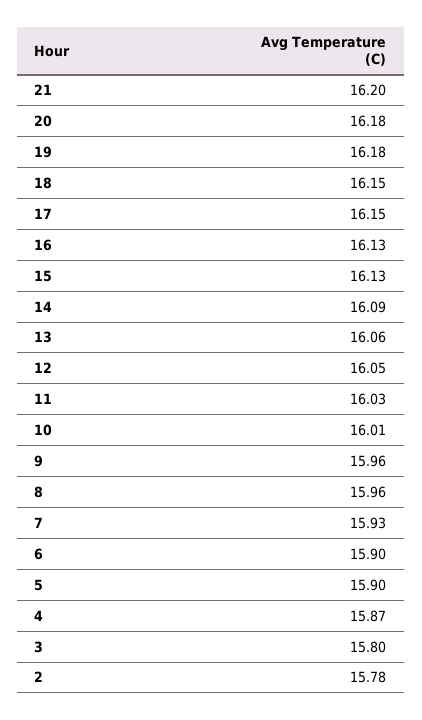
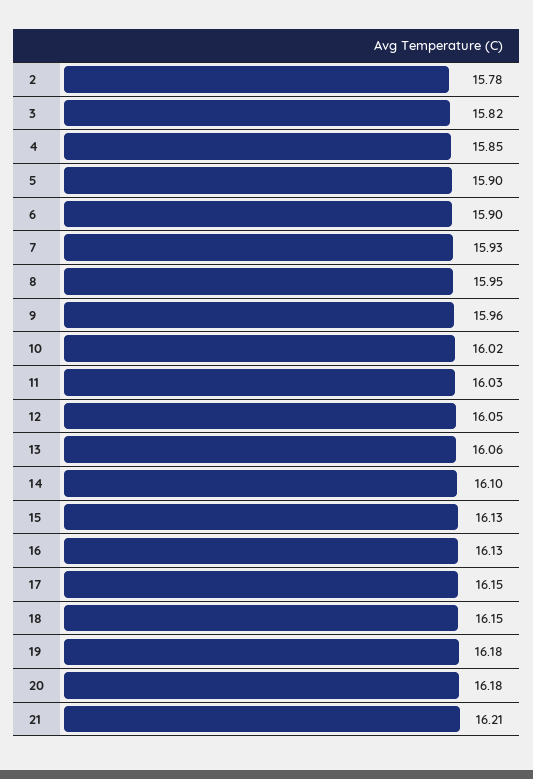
21: 16.2 -> 16.21
14: 16.09 -> 16.1
10: 16.01 -> 16.02
8: 15.96 -> 15.95
4: 15.87 -> 15.85
3: 15.8 -> 15.82

